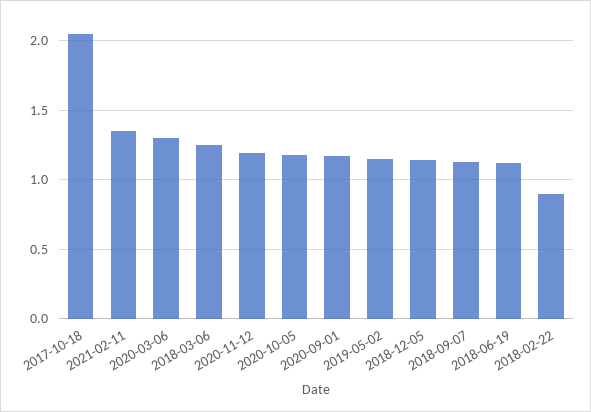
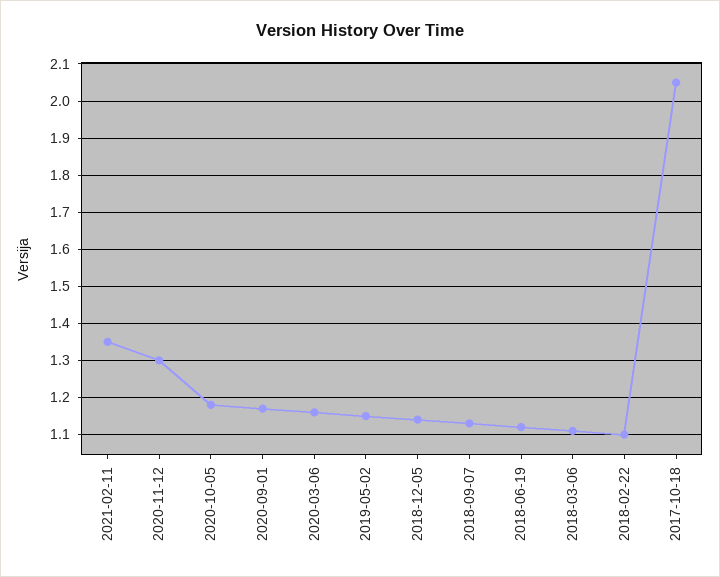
2020-03-06: 1.3 -> 1.15
2018-03-06: 1.25 -> 1.1
2020-11-12: 1.2 -> 1.3
2018-02-22: 0.9 -> 1.1

